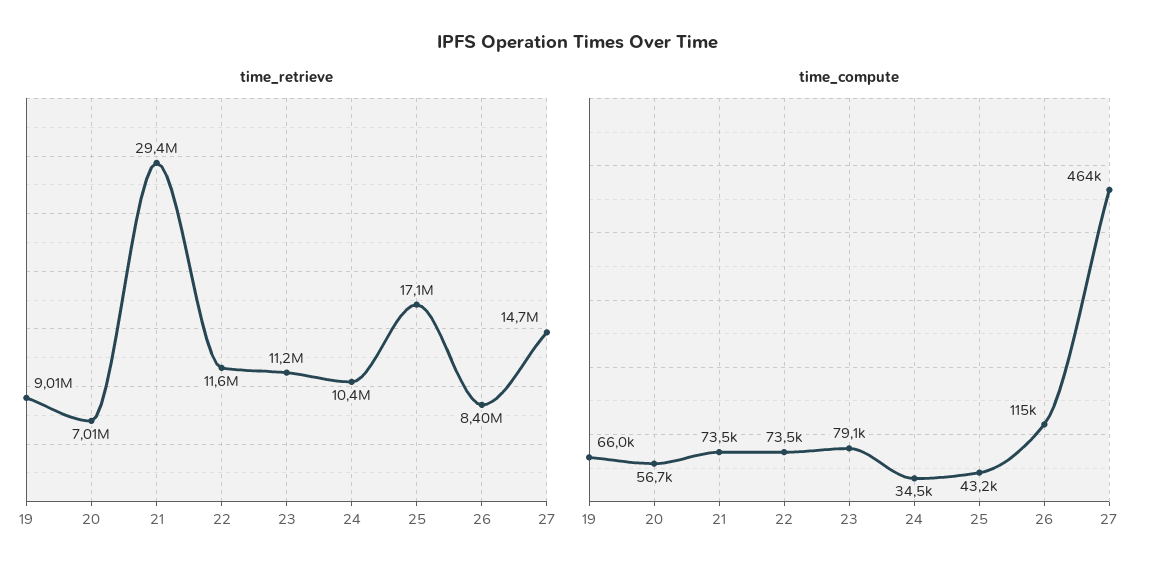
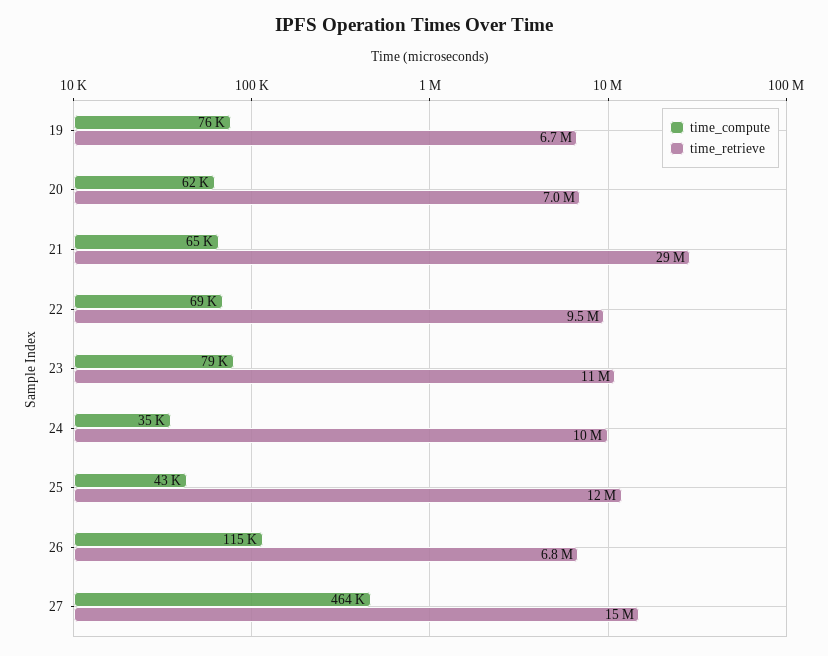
time_retrieve, 19: 9010000 -> 6700000
time_retrieve, 22: 11600000 -> 9500000
time_retrieve, 25: 17100000 -> 12000000
time_retrieve, 26: 8400000 -> 6800000
time_compute, 19: 66000 -> 76000
time_compute, 20: 56700 -> 62000
time_compute, 21: 73500 -> 65000
time_compute, 22: 73500 -> 69000

